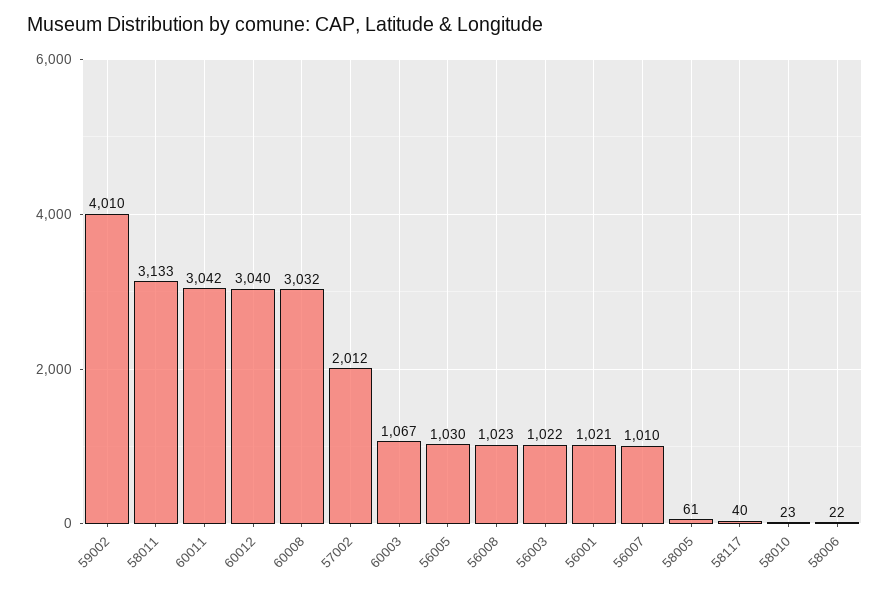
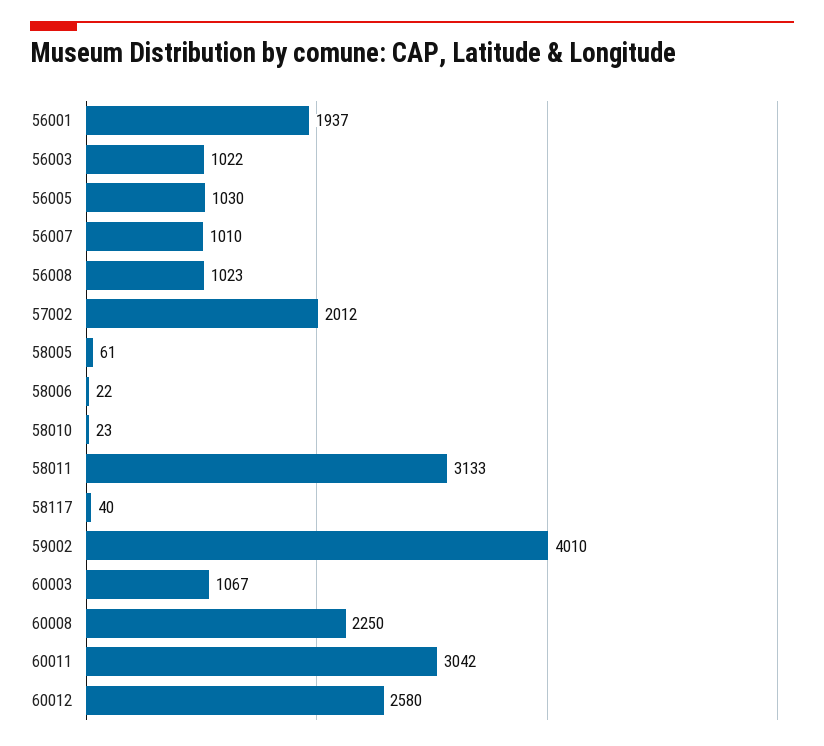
60012: 3040 -> 2580
60008: 3032 -> 2250
56001: 1021 -> 1937

